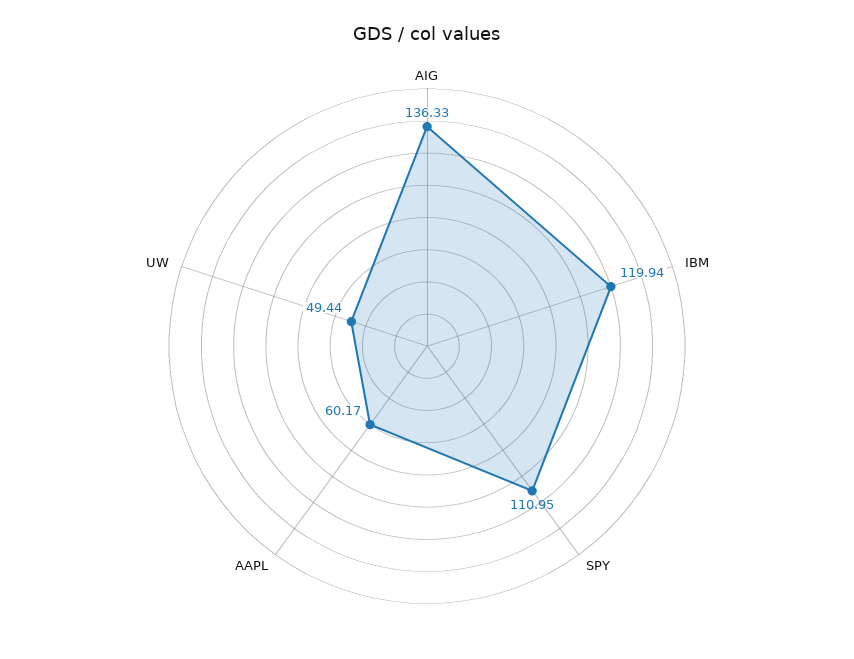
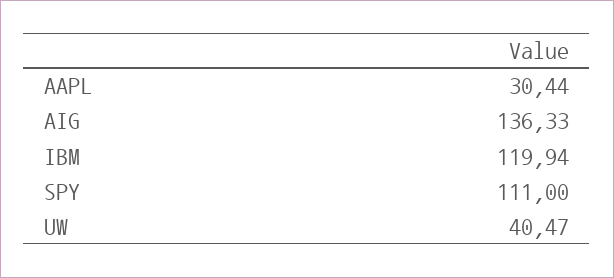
SPY: 110.95 -> 111
AAPL: 60.17 -> 30.44
UW: 49.44 -> 40.47

